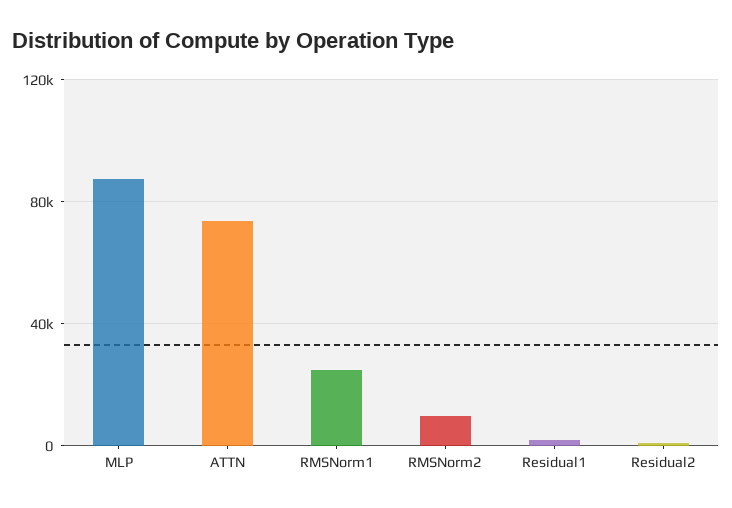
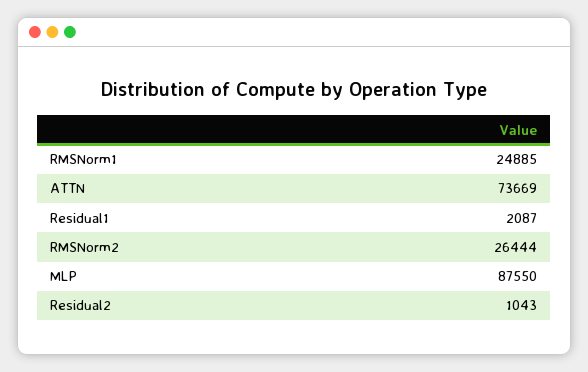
RMSNorm2: 10000 -> 26444

